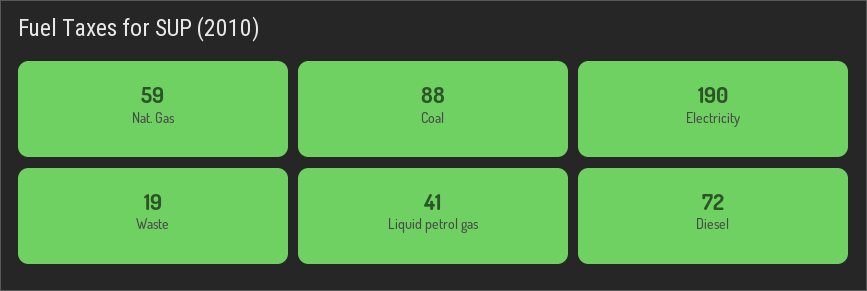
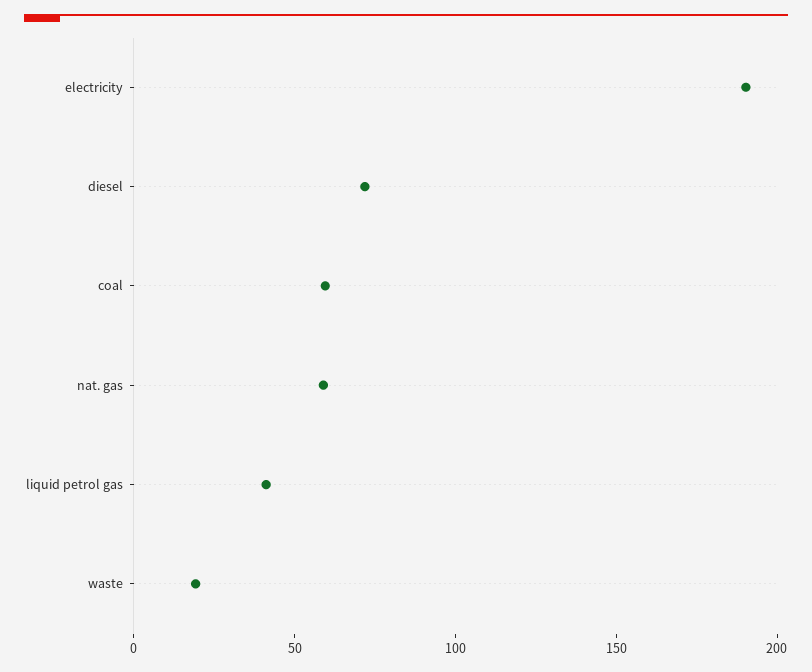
Coal: 88 -> 60

